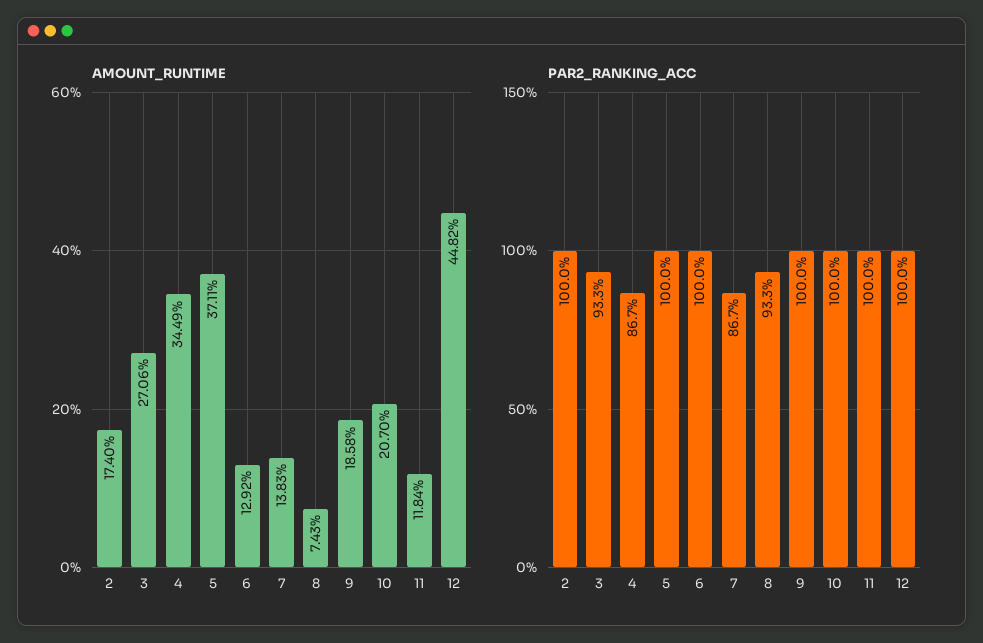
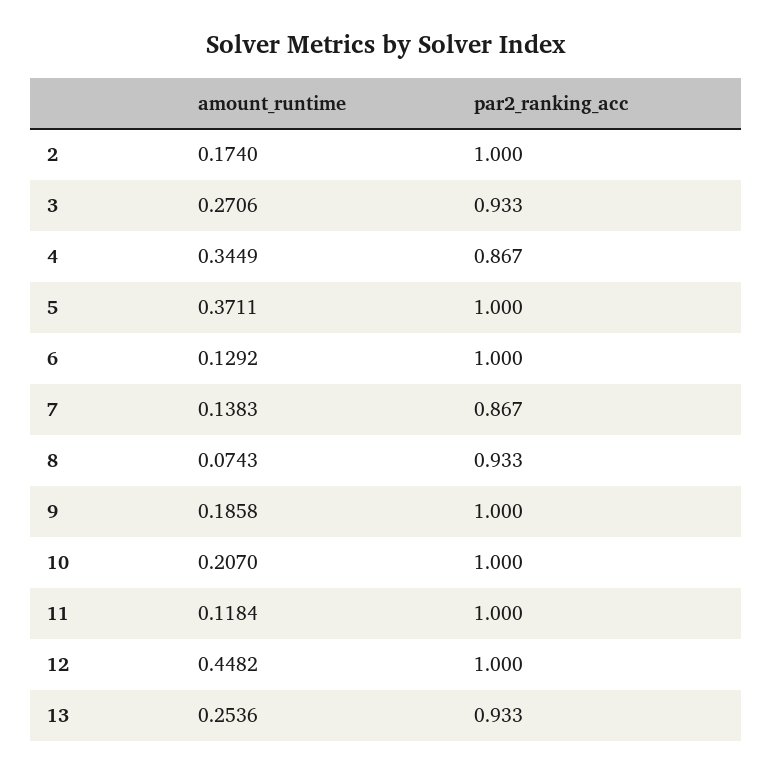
AMOUNT_RUNTIME, 13: none -> 0.2536
PAR2_RANKING_ACC, 13: none -> 0.933

